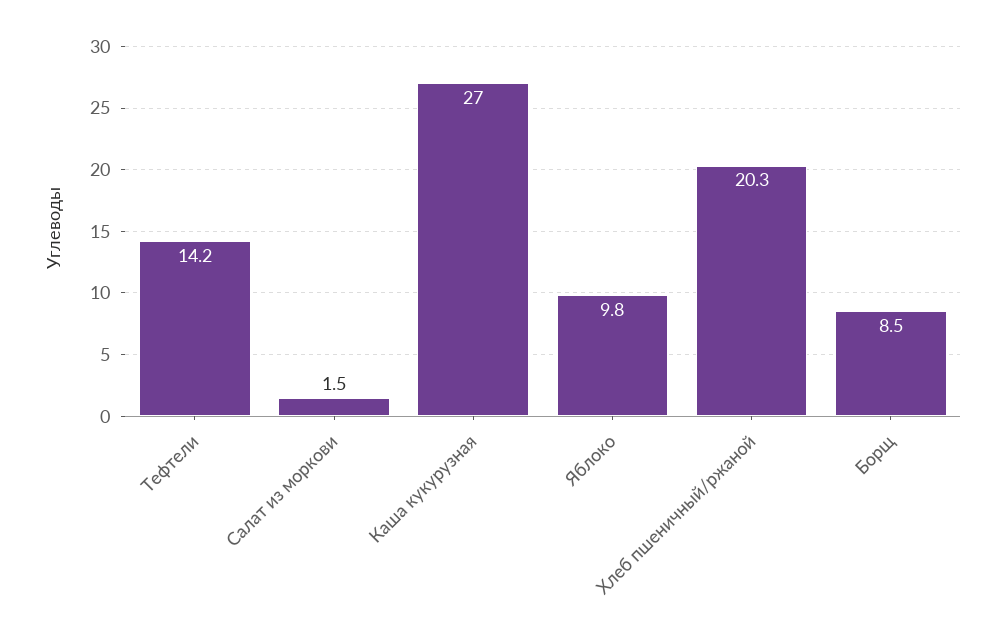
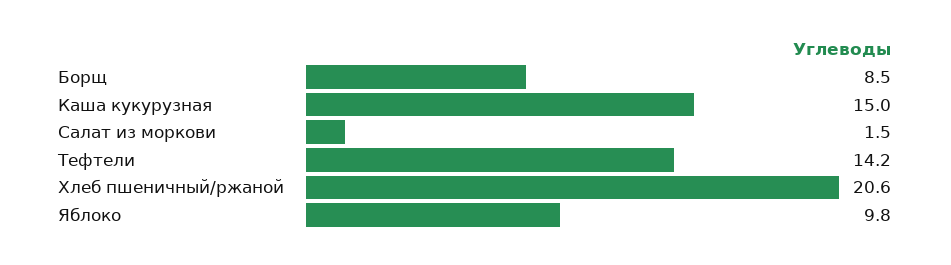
Каша кукурузная: 27 -> 15
Хлеб пшеничный/ржаной: 20.3 -> 20.6

